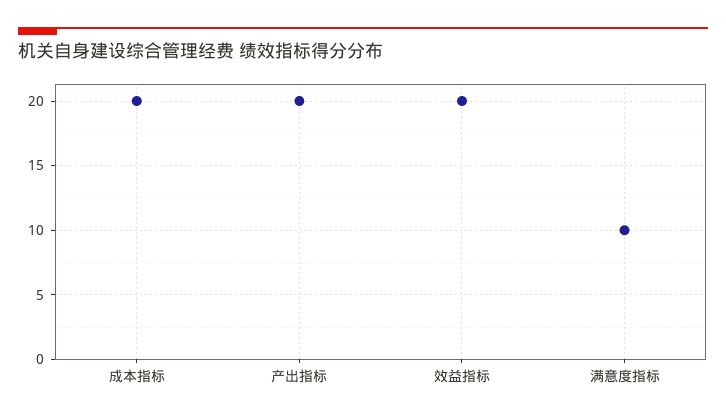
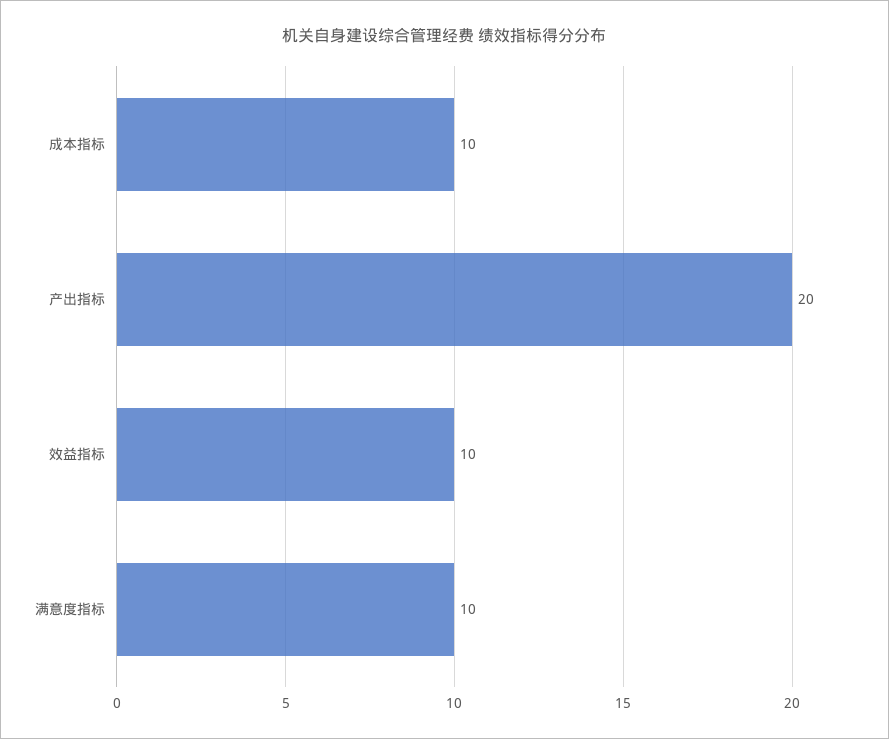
成本指标: 20 -> 10
效益指标: 20 -> 10

